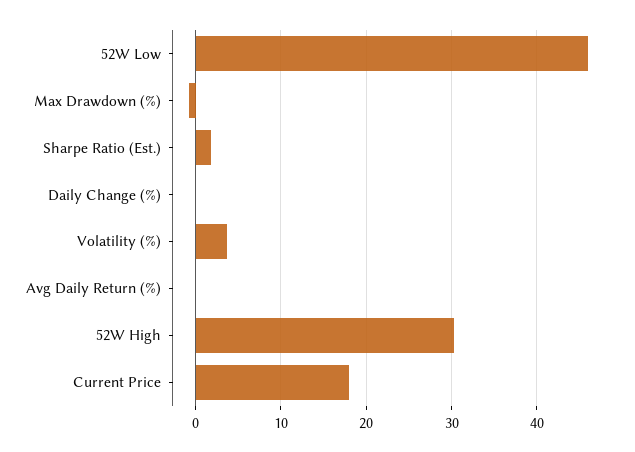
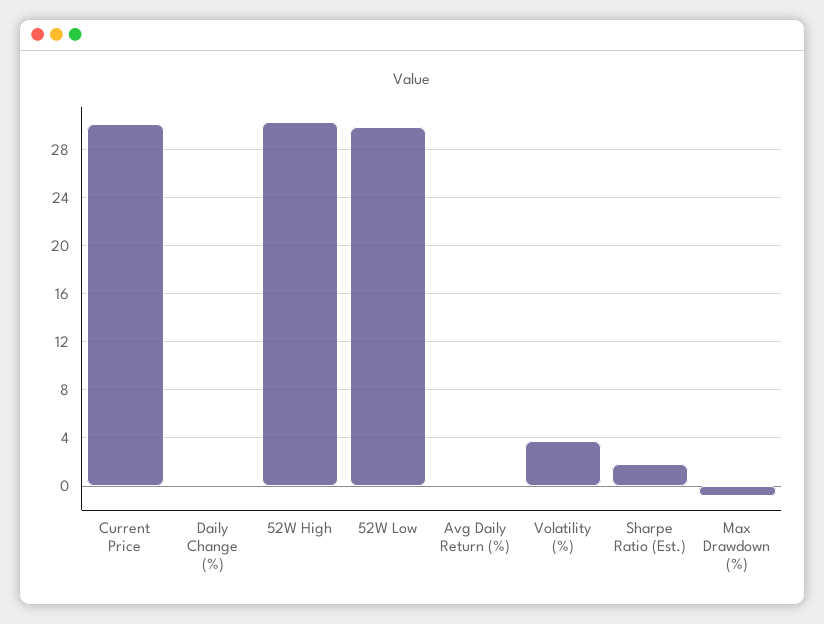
52W Low: 46 -> 30
Current Price: 18 -> 30

